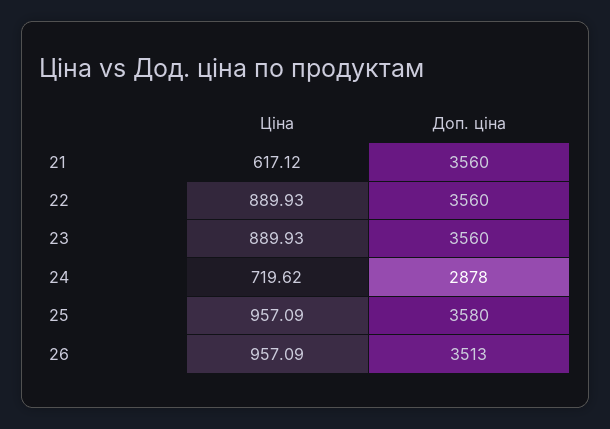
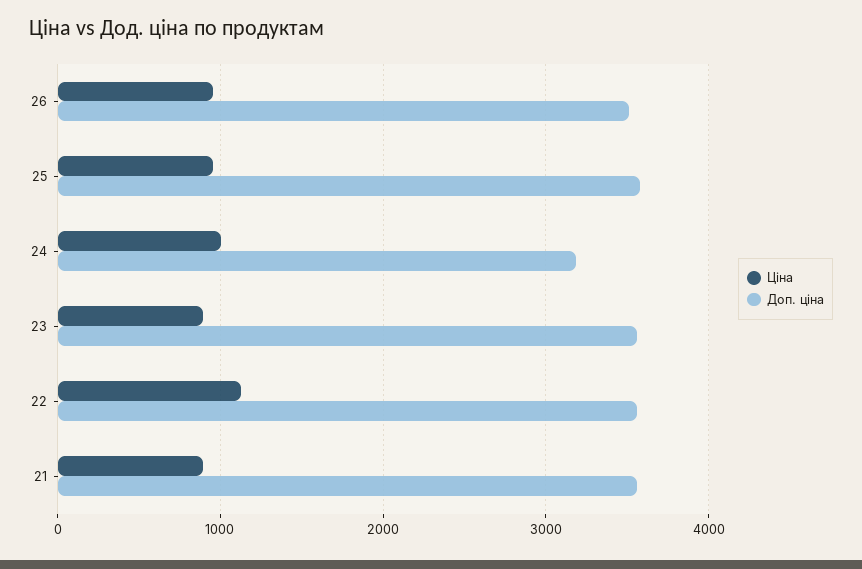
Ціна, 21: 617.12 -> 900
Ціна, 22: 889.93 -> 1100
Ціна, 24: 719.62 -> 1000
Доп. ціна, 24: 2878 -> 3200

